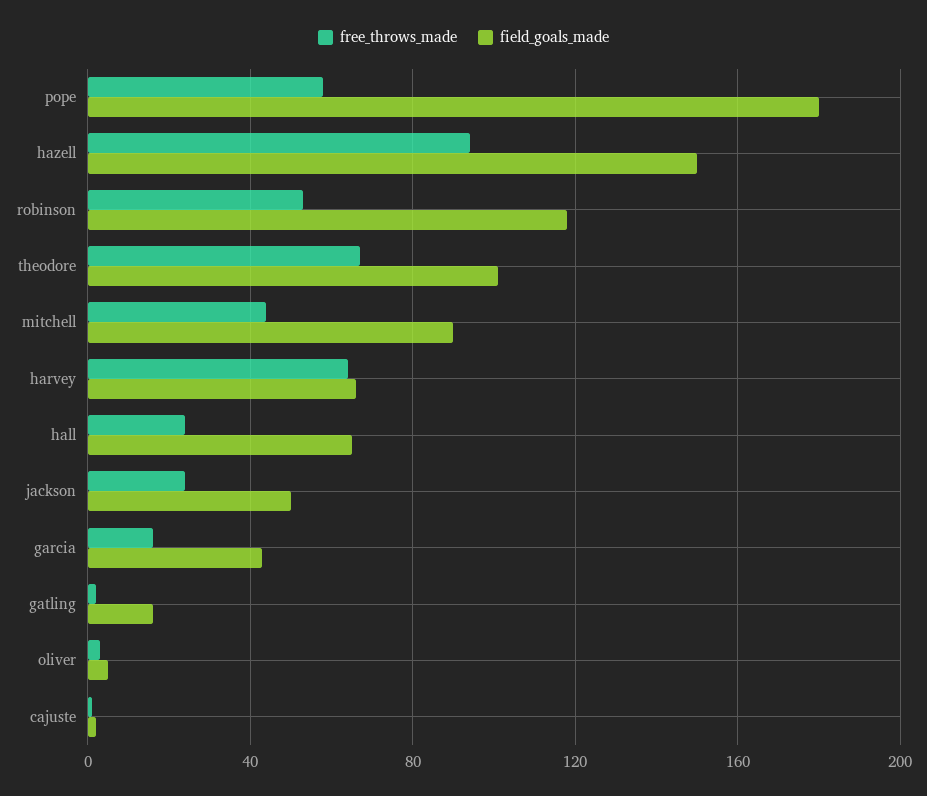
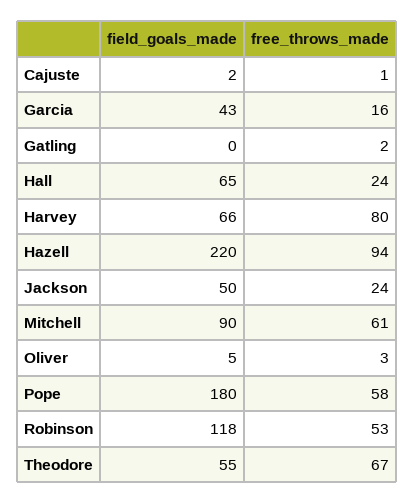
field_goals_made, hazell: 150 -> 220
field_goals_made, theodore: 100 -> 55
free_throws_made, mitchell: 45 -> 61
free_throws_made, harvey: 65 -> 80
field_goals_made, gatling: 15 -> 0

